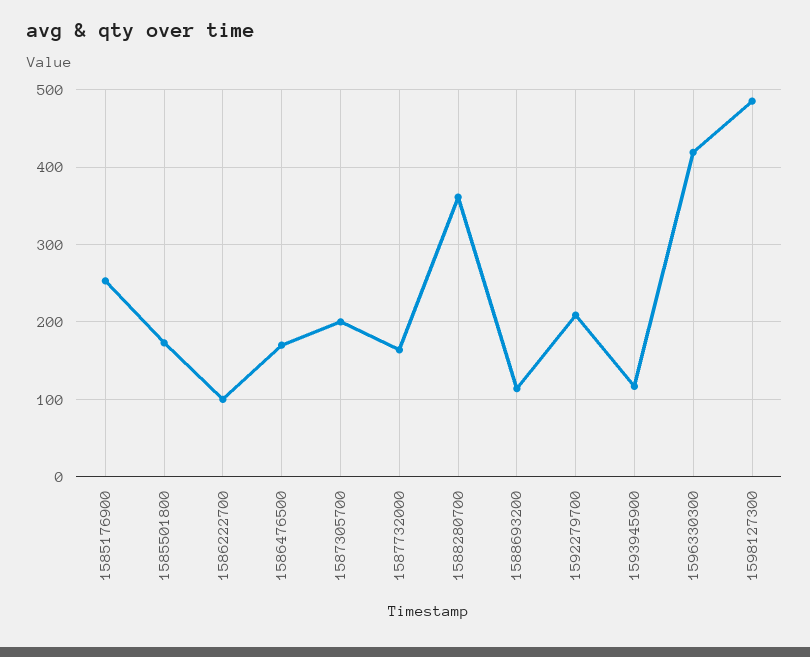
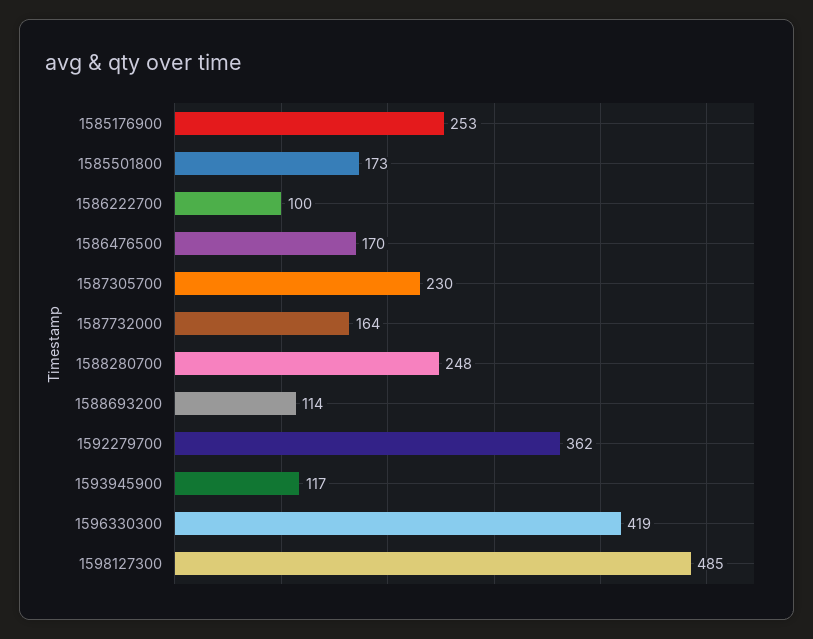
1587305700: 200 -> 230
1588280700: 360 -> 248
1592279700: 210 -> 362

